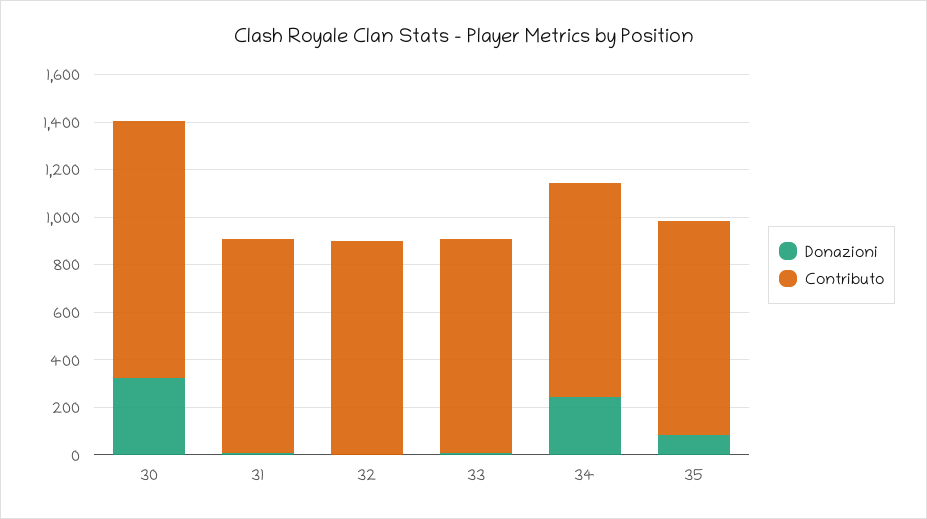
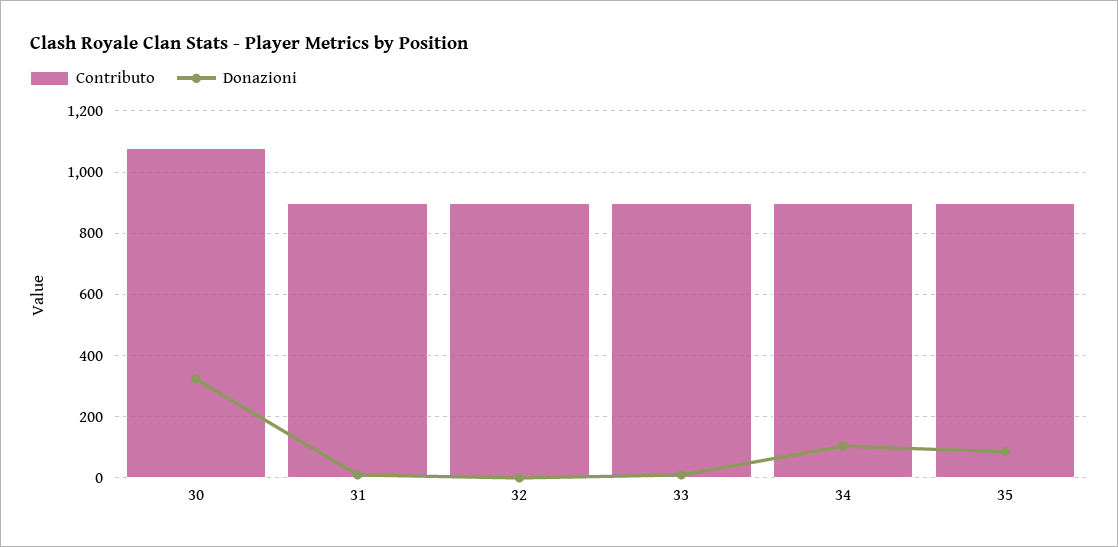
Donazioni, 34: 250 -> 100

